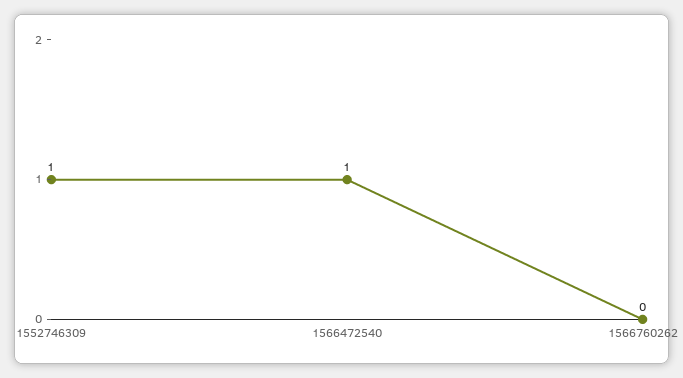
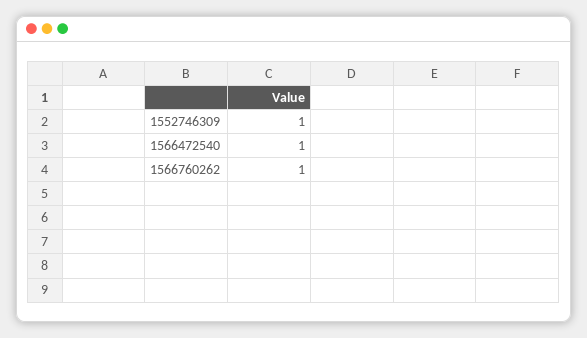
1566760262: 0 -> 1

